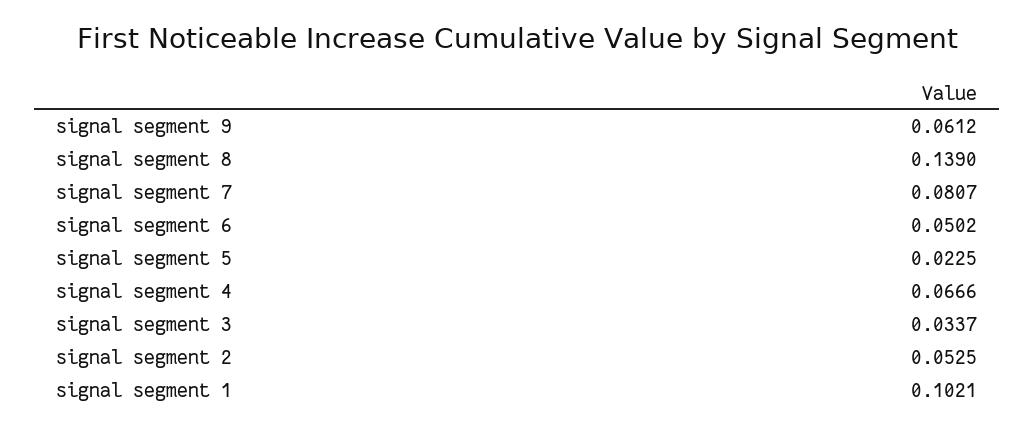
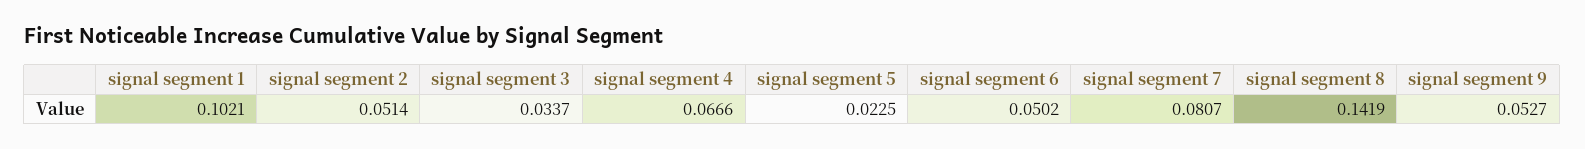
signal segment 9: 0.0612 -> 0.0527
signal segment 8: 0.139 -> 0.1419
signal segment 2: 0.0525 -> 0.0514

